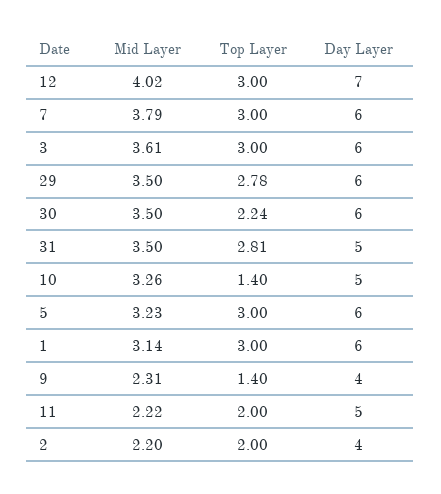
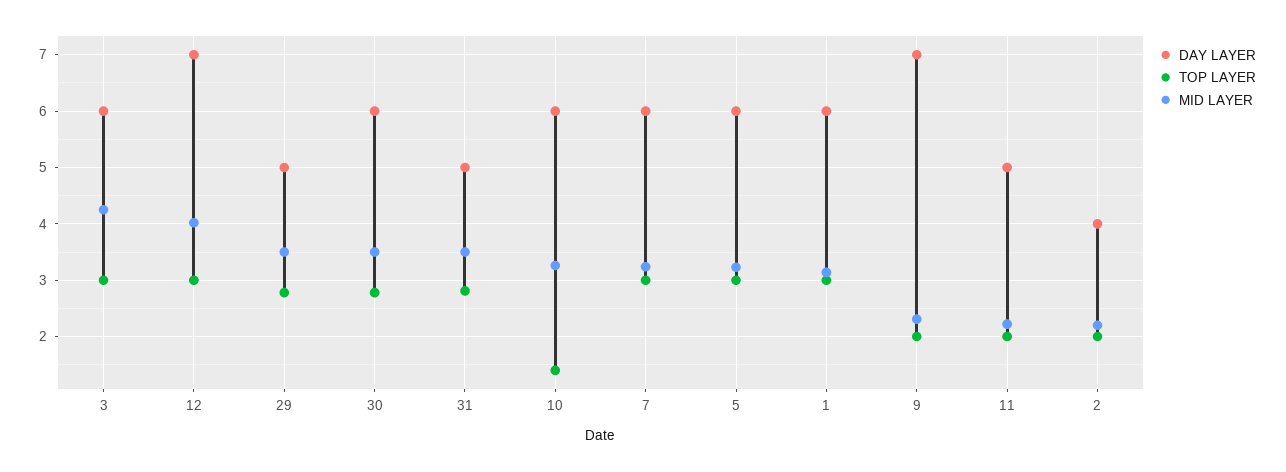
Mid Layer, 7: 3.79 -> 3.2
Mid Layer, 3: 3.61 -> 4.2
Day Layer, 29: 6 -> 5
Top Layer, 30: 2.24 -> 2.8
Day Layer, 10: 5 -> 6
Top Layer, 9: 1.4 -> 2
Day Layer, 9: 4 -> 7

